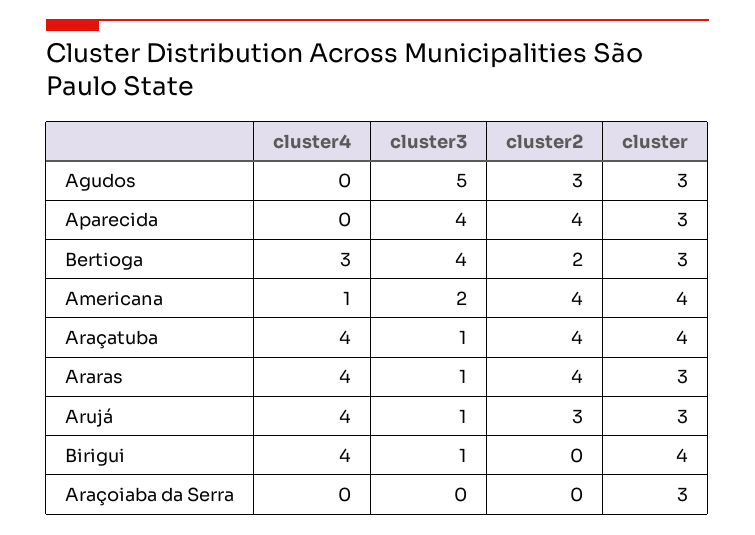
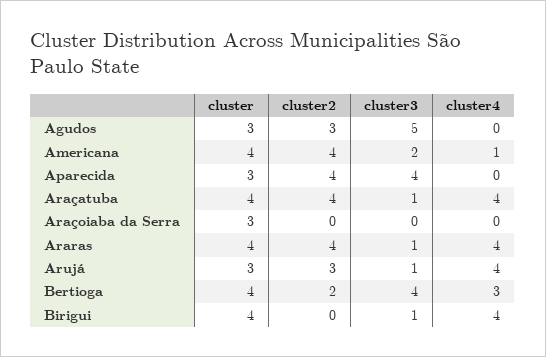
cluster, Bertioga: 3 -> 4
cluster, Araras: 3 -> 4

